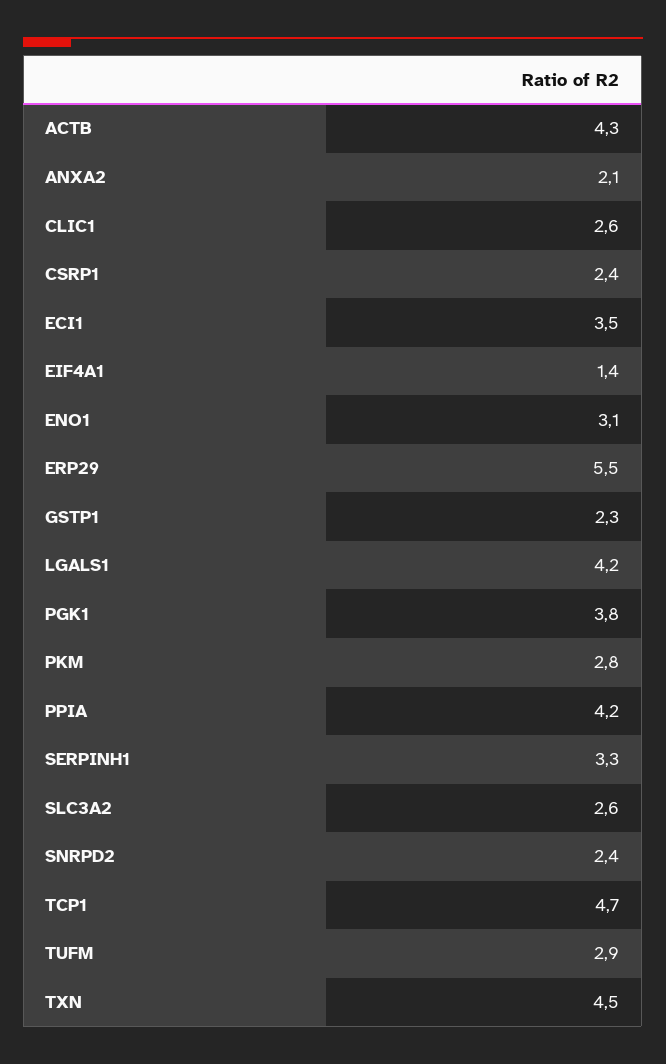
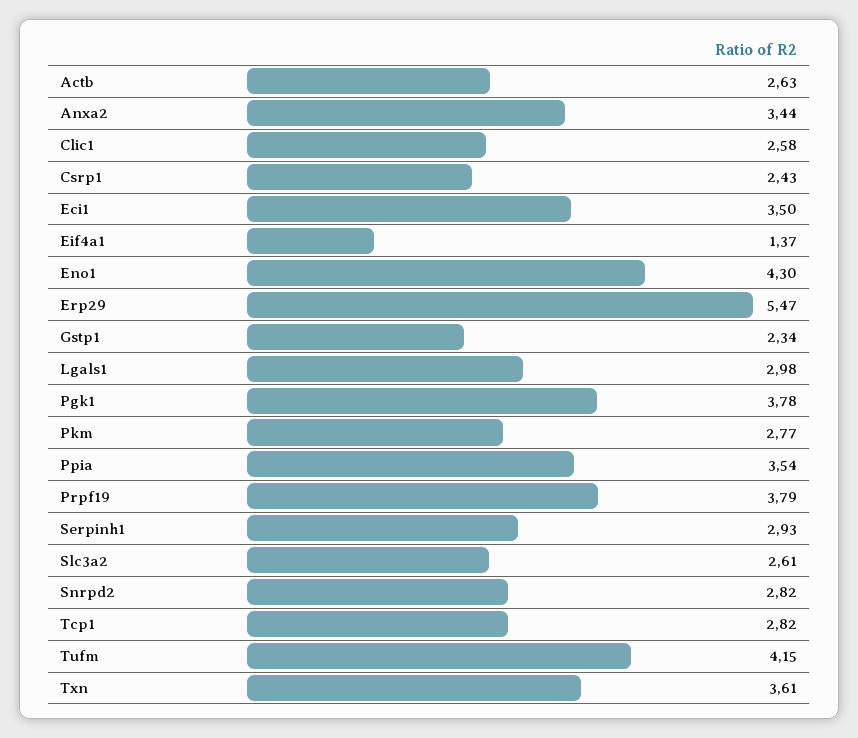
ACTB: 4.3 -> 2.63
ANXA2: 2.1 -> 3.44
ENO1: 3.1 -> 4.3
LGALS1: 4.2 -> 2.98
PPIA: 4.2 -> 3.54
SERPINH1: 3.3 -> 2.93
SNRPD2: 2.4 -> 2.82
TCP1: 4.7 -> 2.82
TUFM: 2.9 -> 4.15
TXN: 4.5 -> 3.61
Prpf19: none -> 3.79

